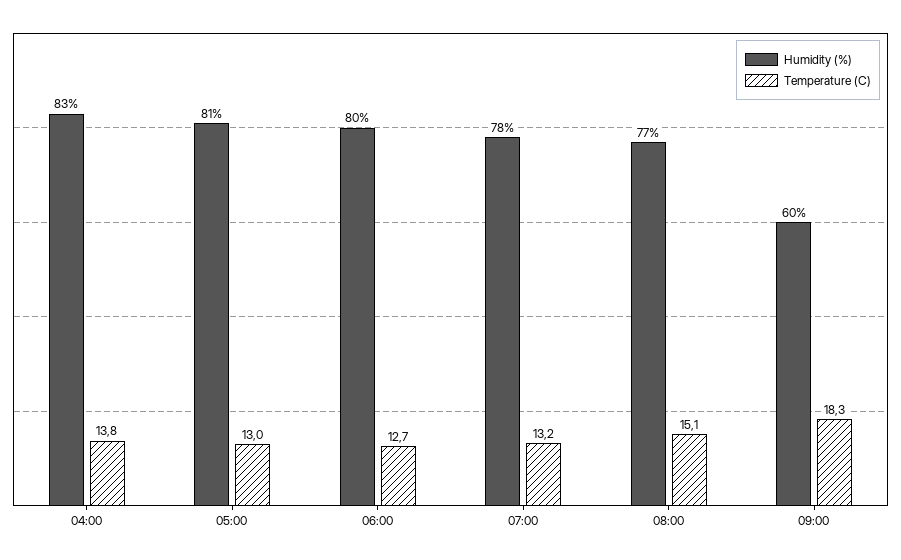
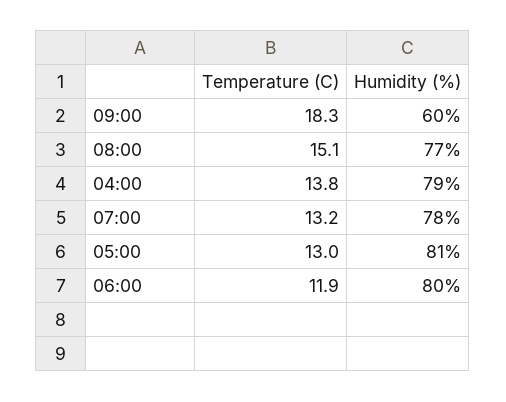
Humidity (%), 04:00: 83 -> 79
Temperature (C), 06:00: 12.7 -> 11.9

